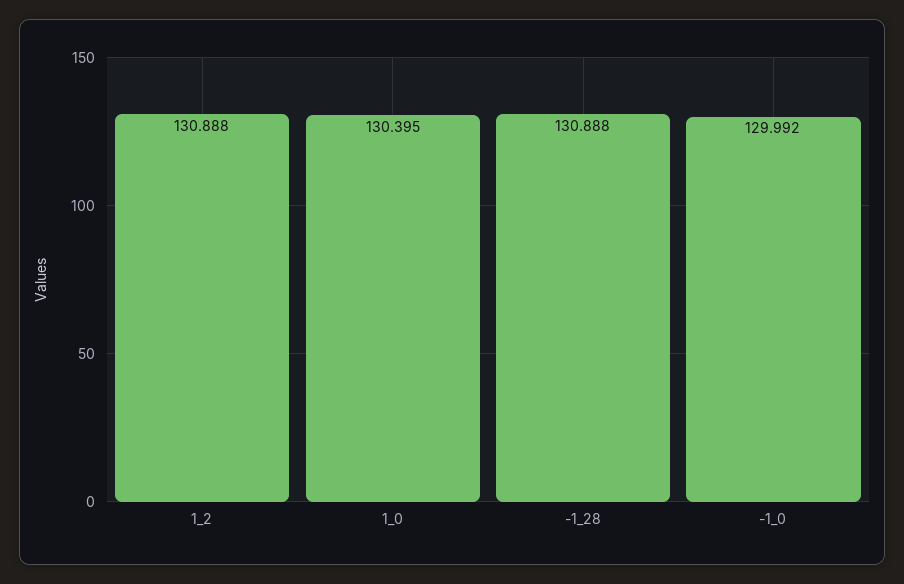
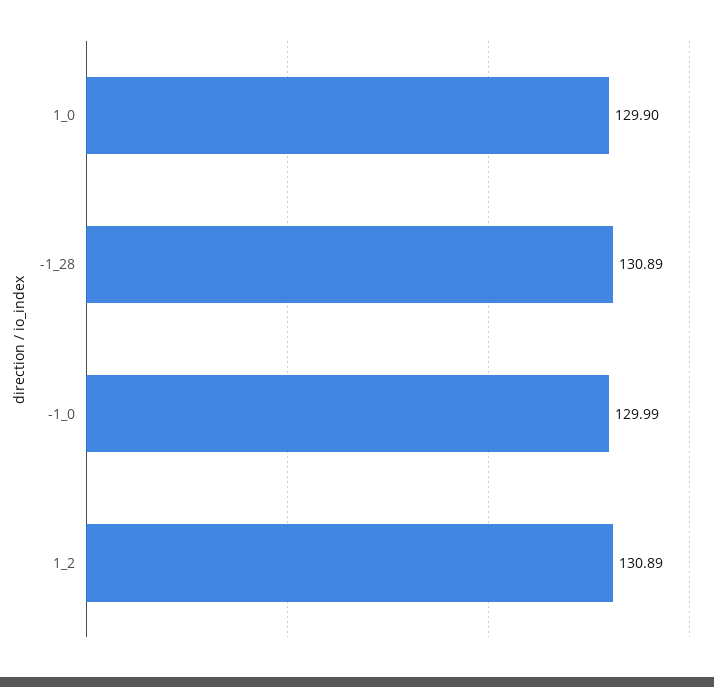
1_0: 130.395 -> 129.9

